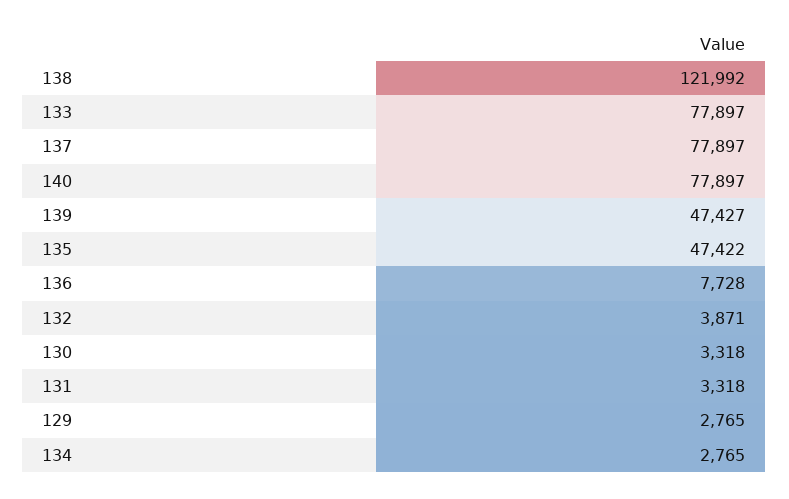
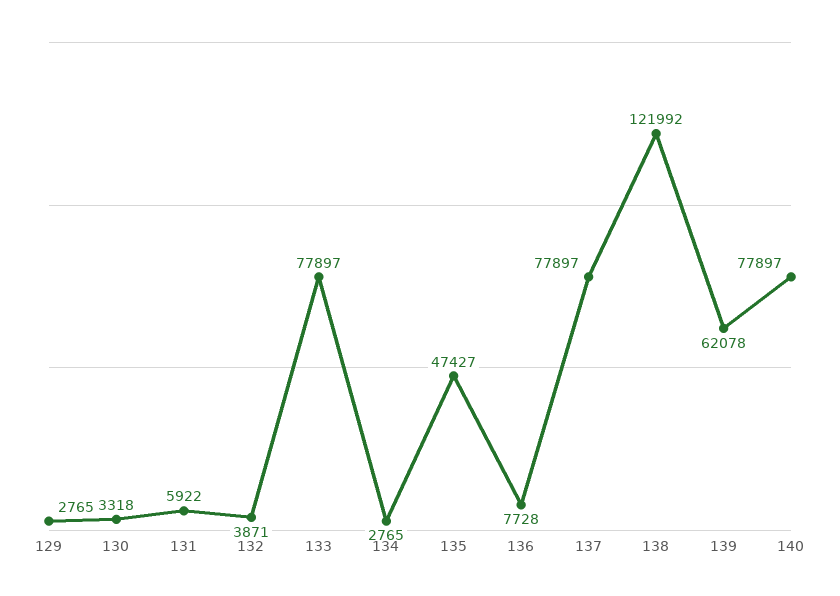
139: 47427 -> 62078
135: 47422 -> 47427
131: 3318 -> 5922

